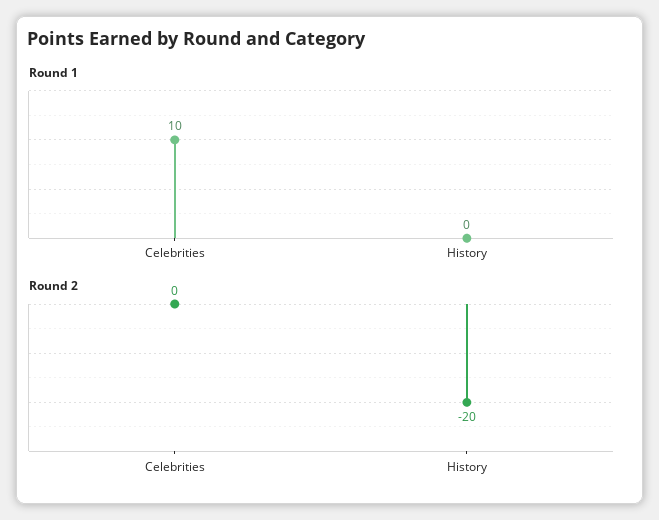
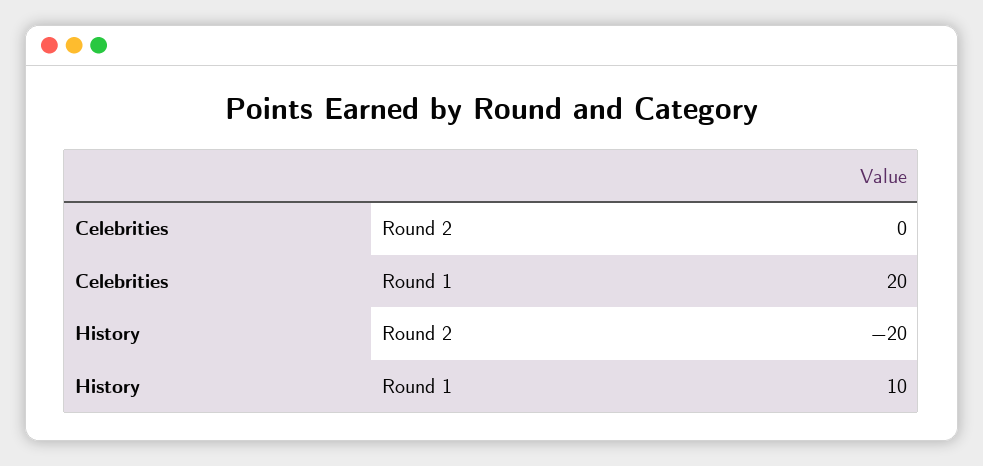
Round 1, Celebrities: 10 -> 20
Round 1, History: 0 -> 10

